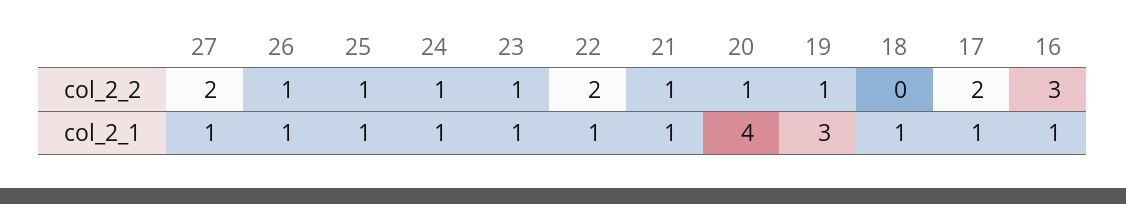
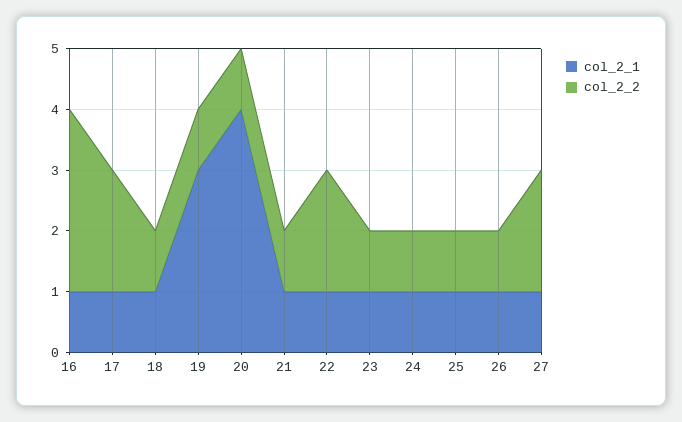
col_2_2, 18: 0 -> 1

